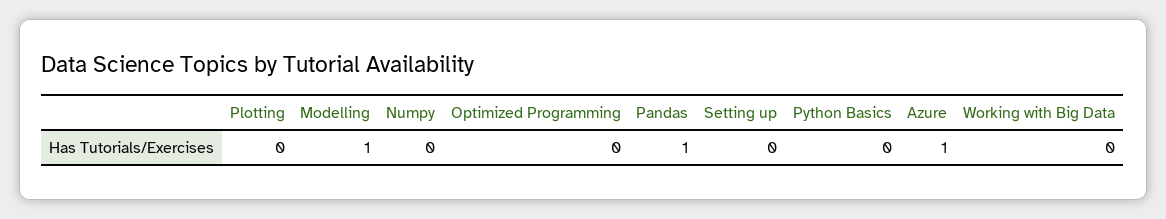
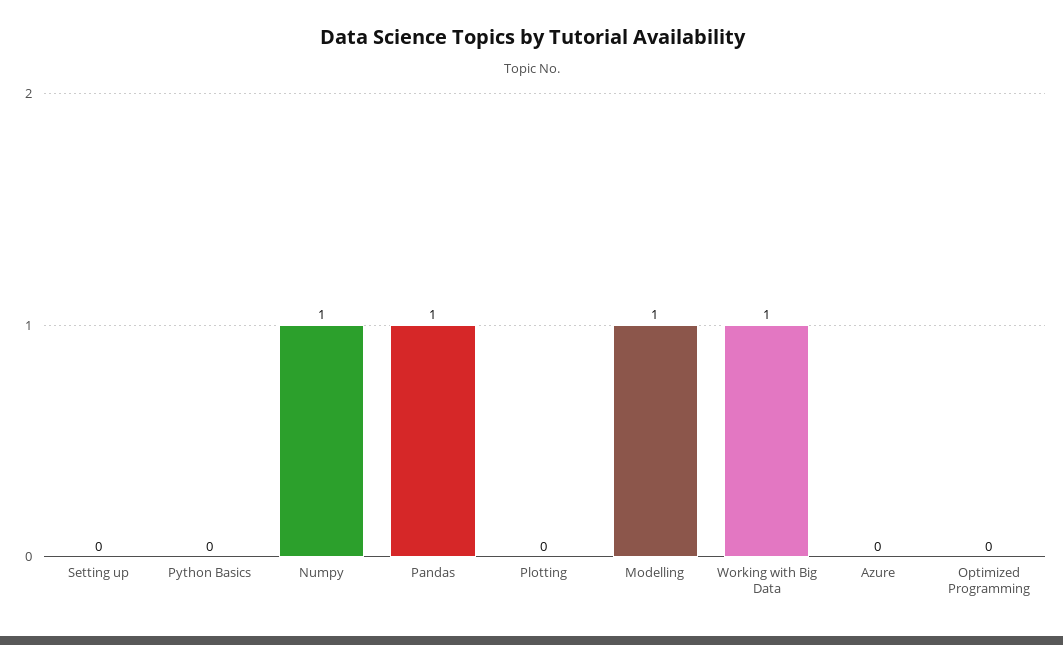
Numpy: 0 -> 1
Azure: 1 -> 0
Working with Big Data: 0 -> 1

